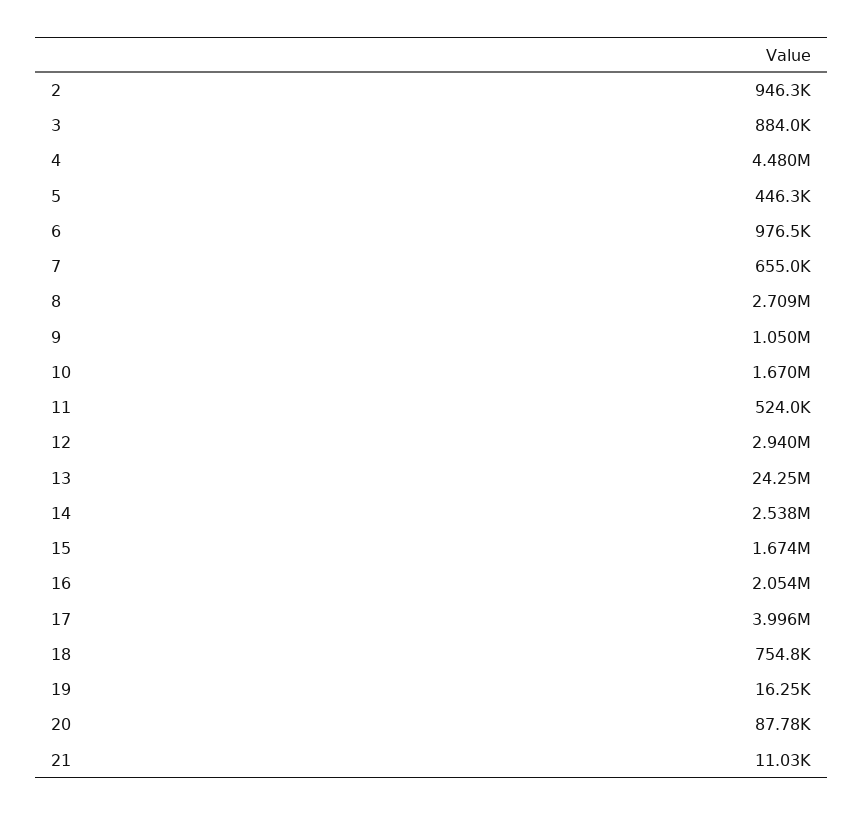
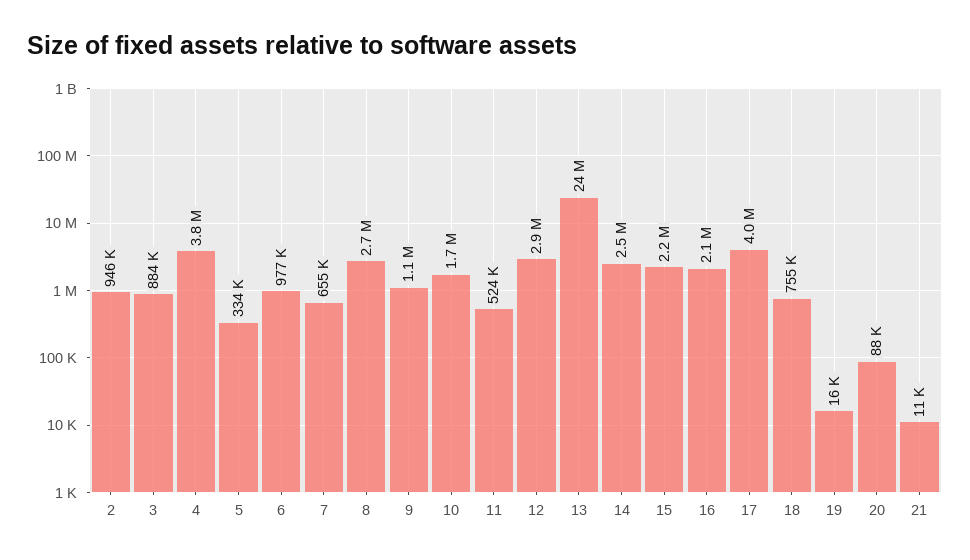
4: 4480000 -> 3800000
5: 446300 -> 334000
15: 1674000 -> 2200000

